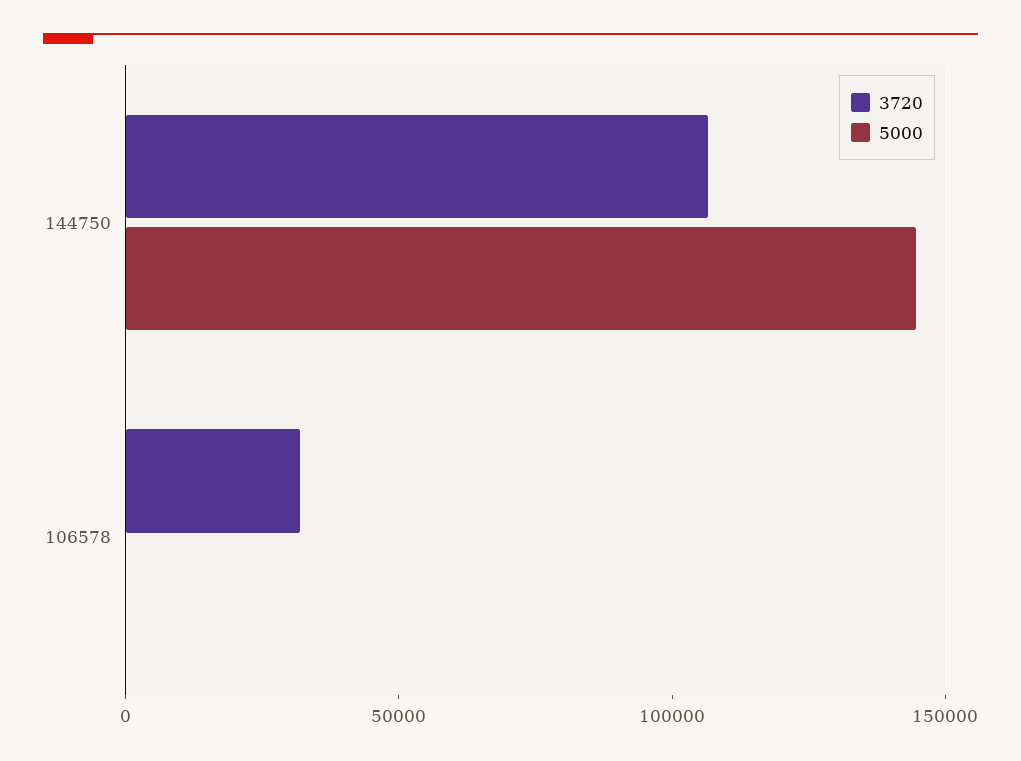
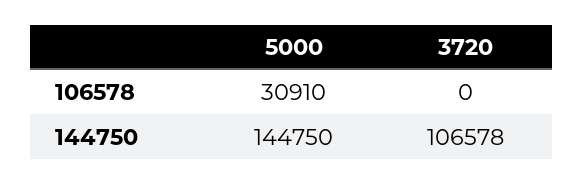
3720, 106578: 30000 -> 0
5000, 106578: 0 -> 30910

